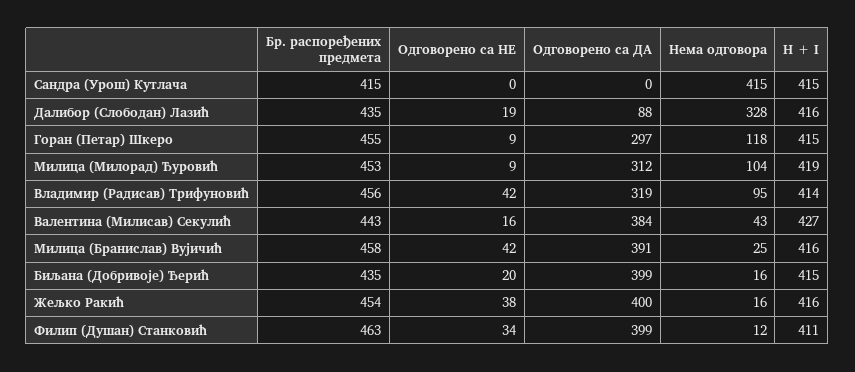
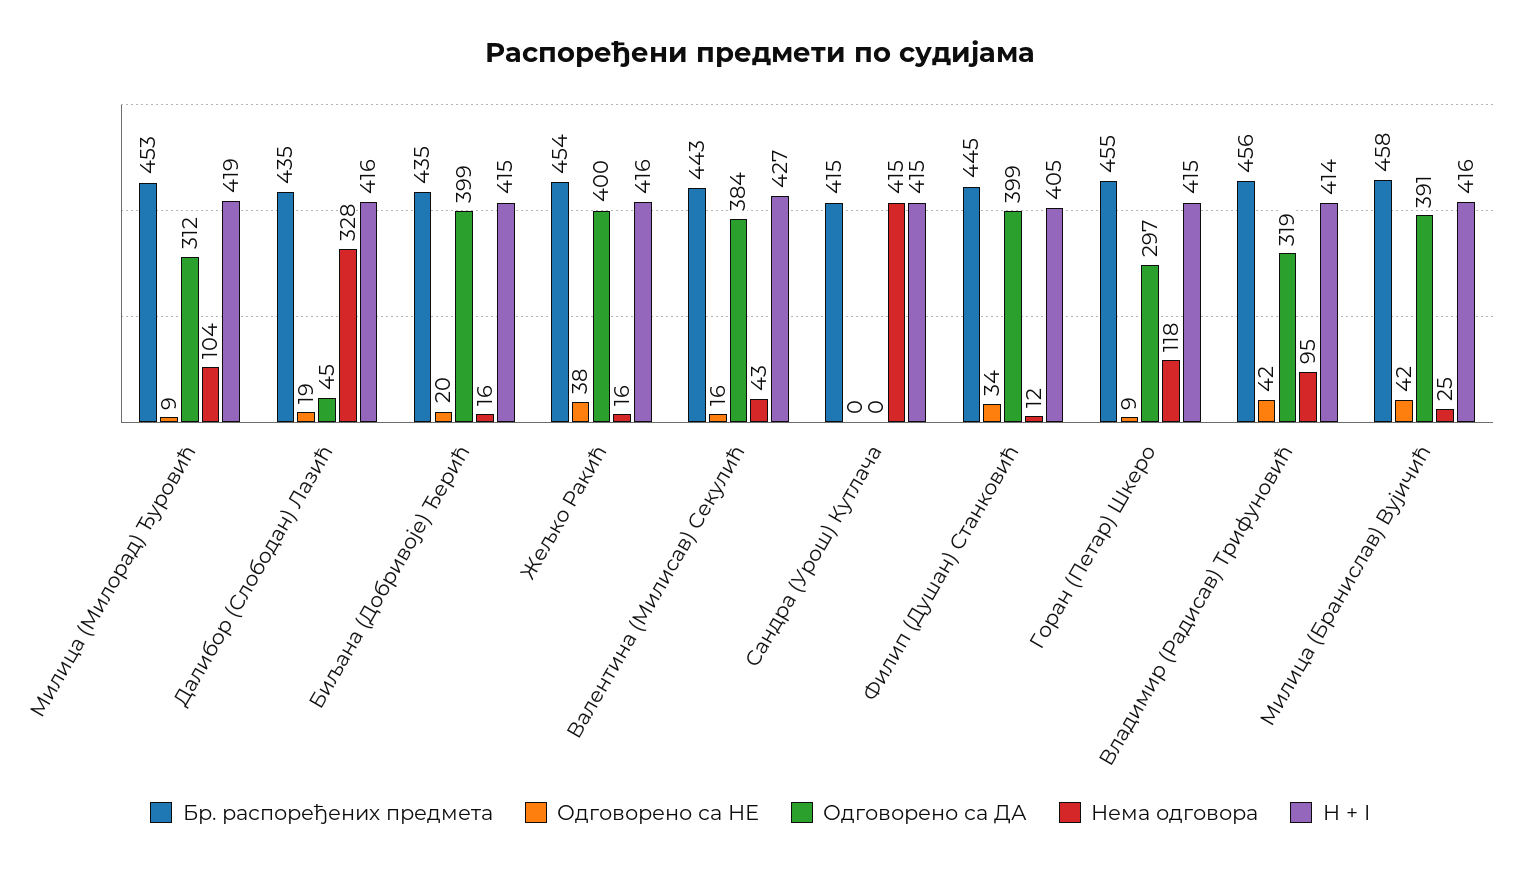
Одговорено са ДА, Далибор (Слободан) Лазић: 88 -> 45
Бр. распоређених предмета, Филип (Душан) Станковић: 463 -> 445
H + I, Филип (Душан) Станковић: 411 -> 405

